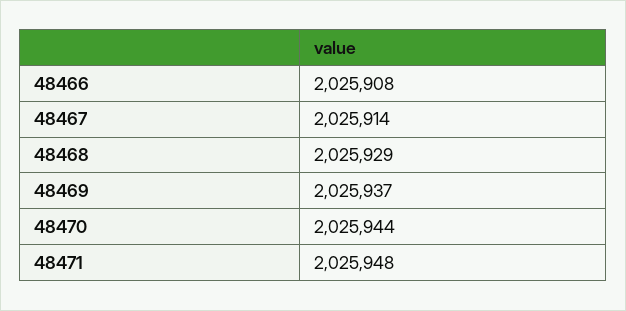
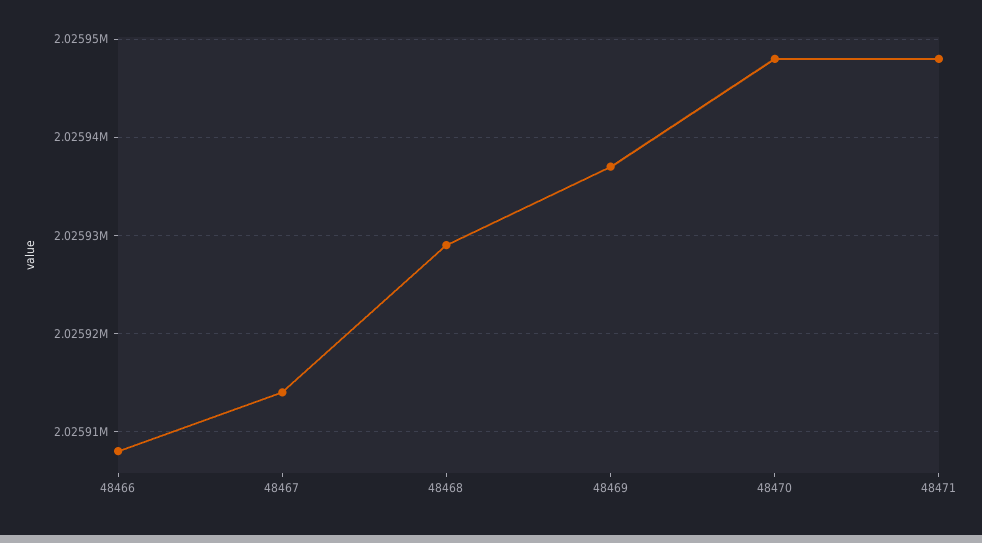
48470: 2025944 -> 2025948

